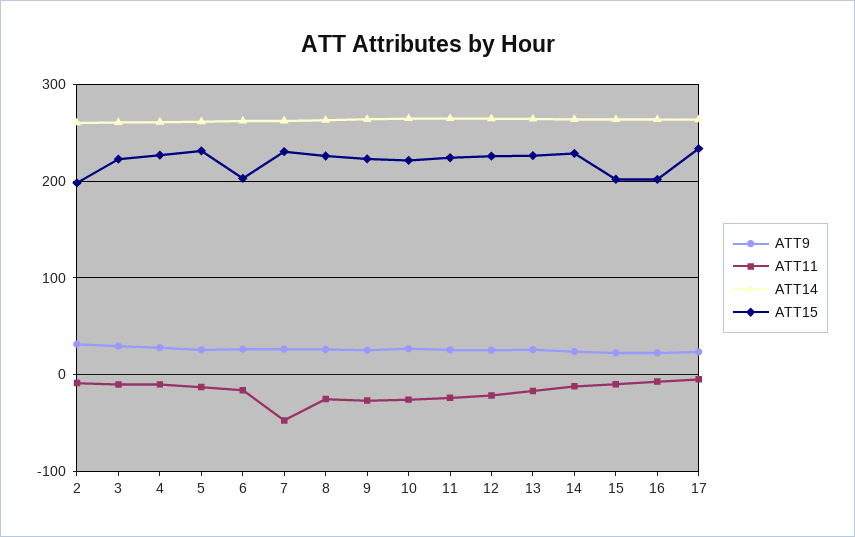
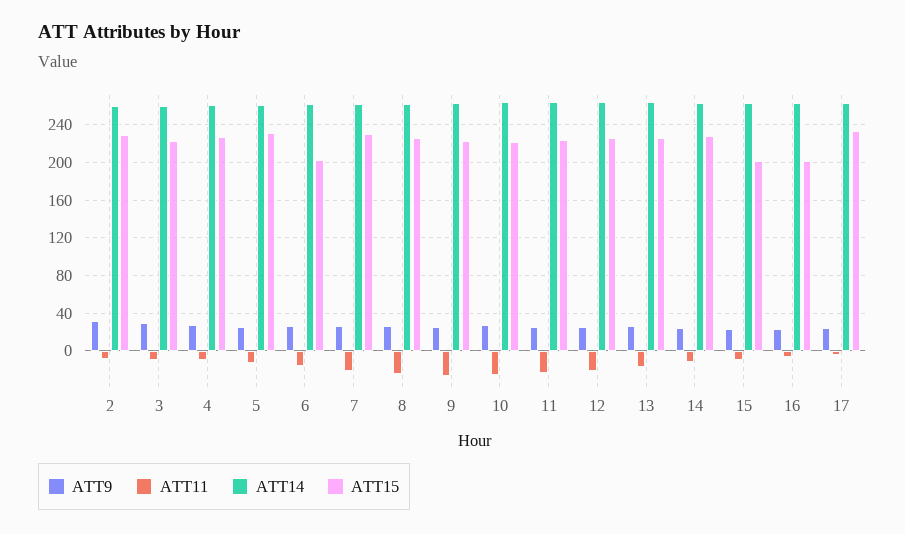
ATT15, 2: 200 -> 230
ATT11, 7: -50 -> -20

